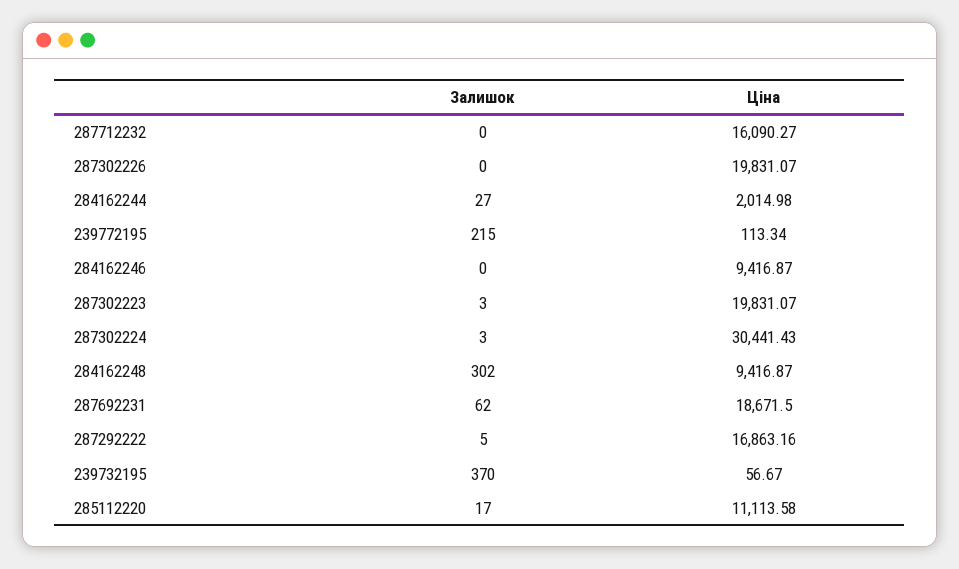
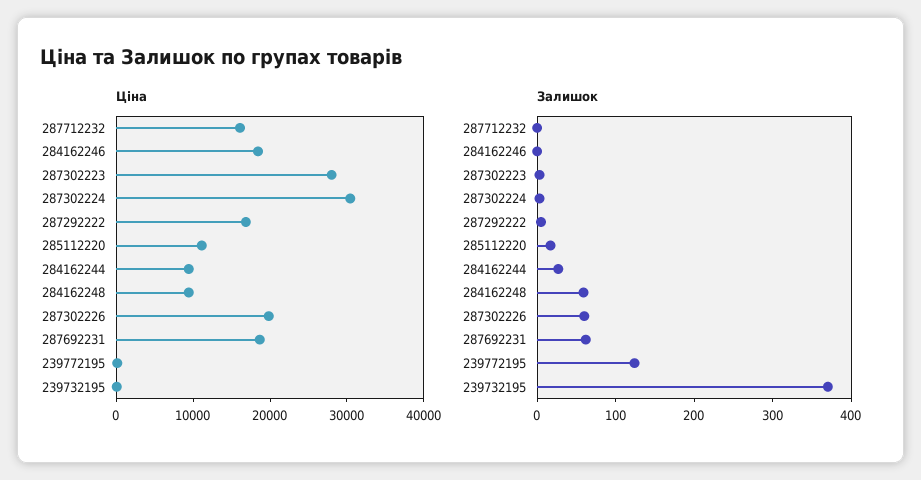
Залишок, 287302226: 0 -> 60
Ціна, 284162244: 2014.98 -> 10000
Залишок, 239772195: 215 -> 120
Ціна, 284162246: 9416.87 -> 18000
Ціна, 287302223: 19831.07 -> 28000
Залишок, 284162248: 302 -> 60

